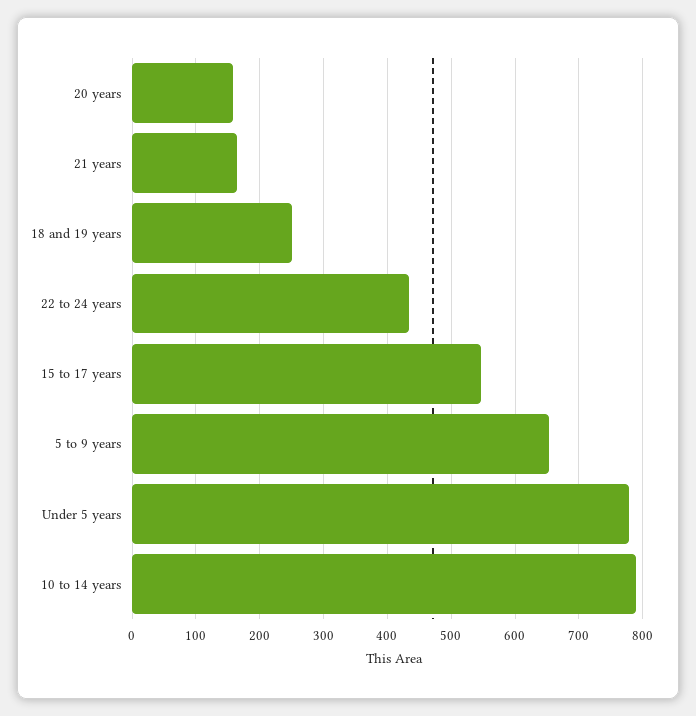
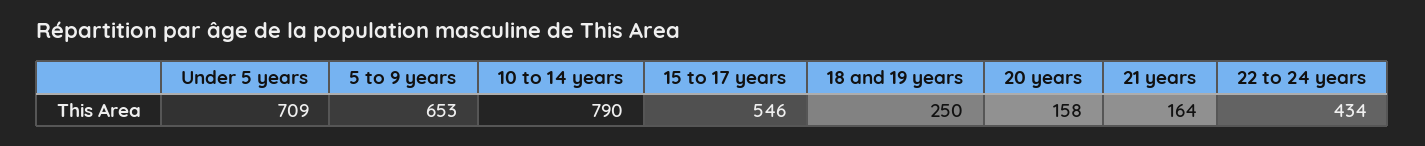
Under 5 years: 780 -> 709

